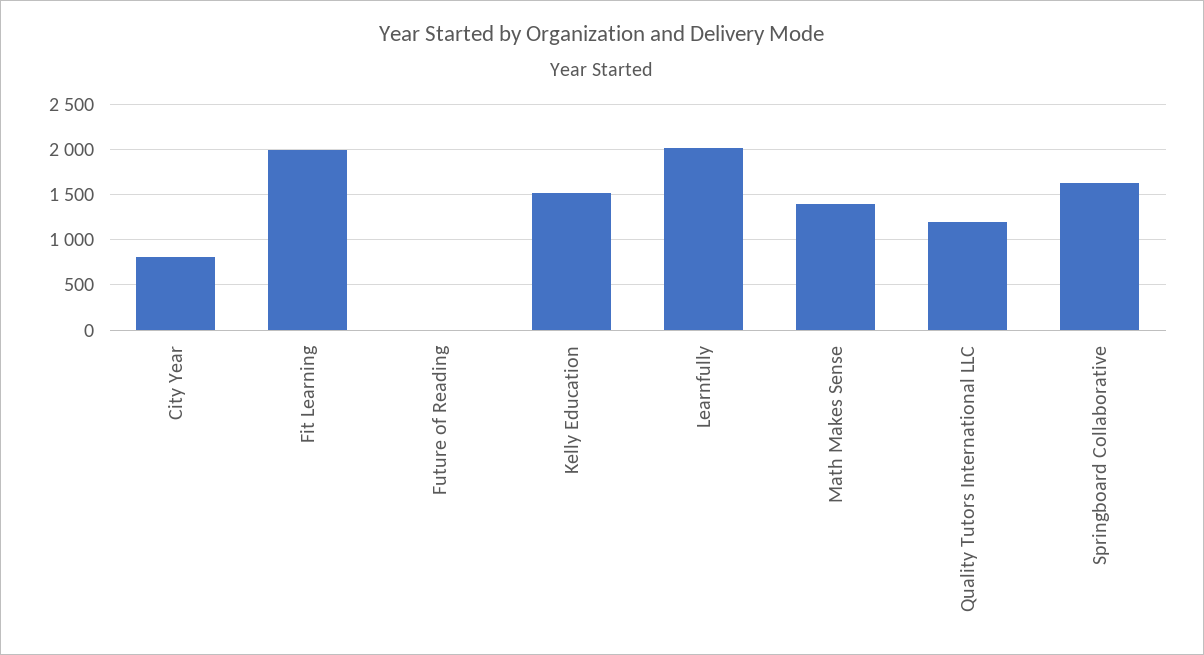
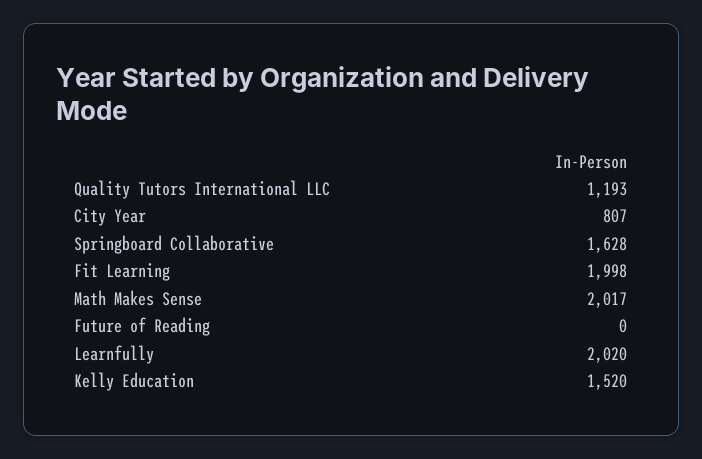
Math Makes Sense: 1400 -> 2017

